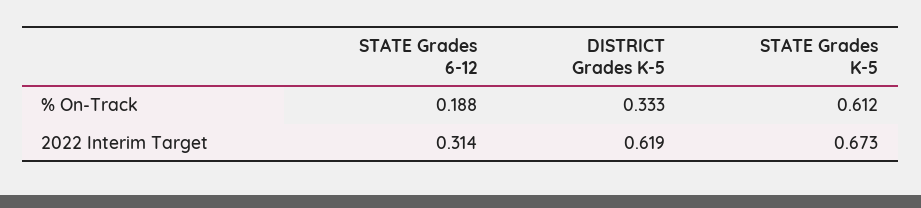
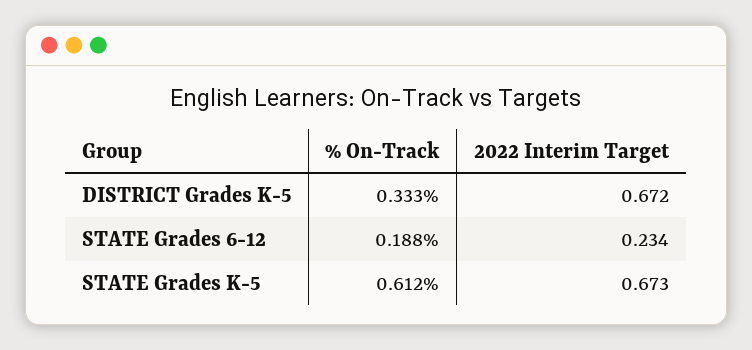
STATE Grades 6-12, 2022 Interim Target: 0.314 -> 0.234
DISTRICT Grades K-5, 2022 Interim Target: 0.619 -> 0.672

